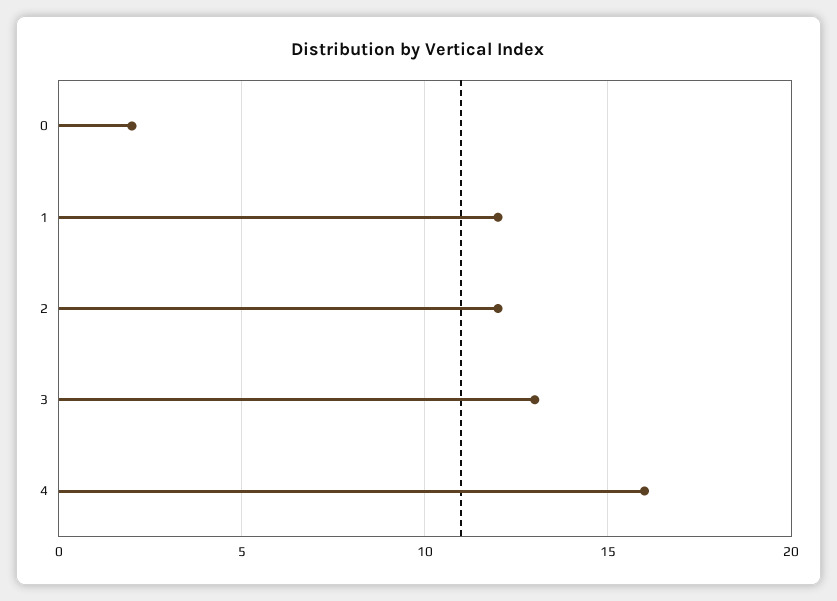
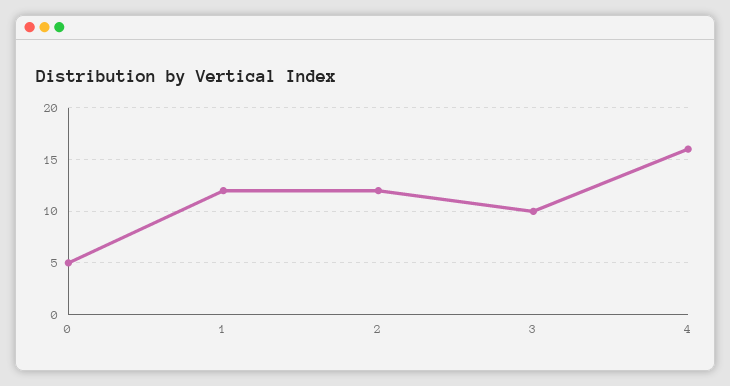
0: 2 -> 5
3: 13 -> 10

